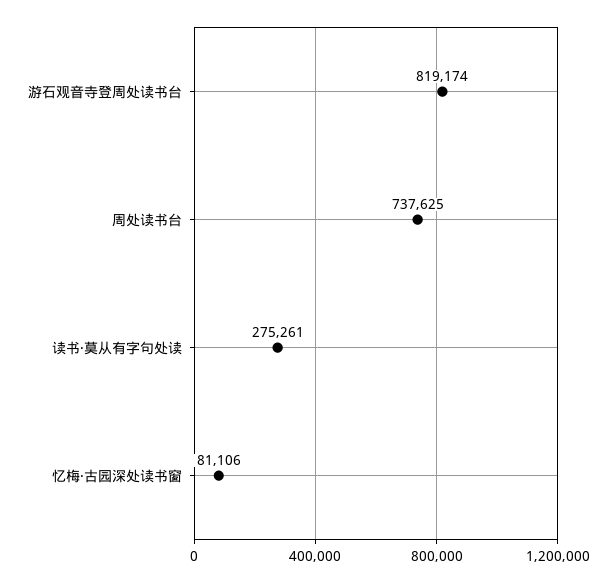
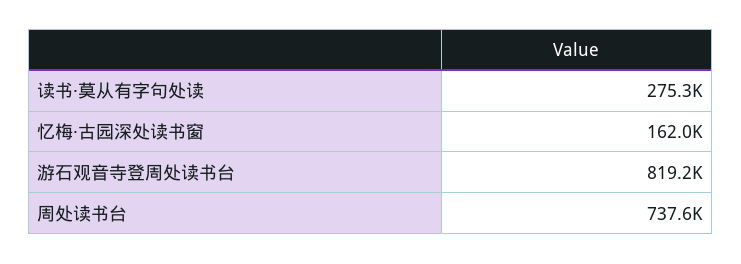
忆梅·古园深处读书窗: 81106 -> 162000

